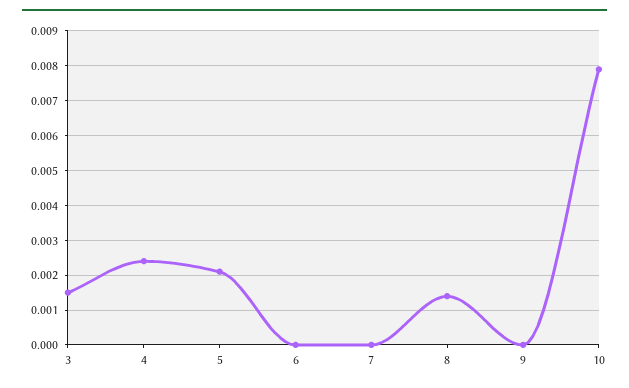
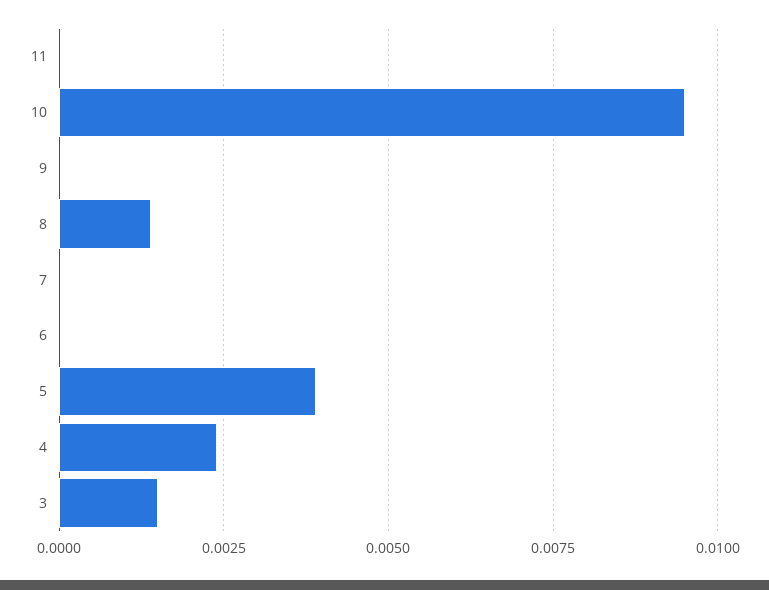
5: 0.002 -> 0.004
10: 0.008 -> 0.0095
11: none -> 0

